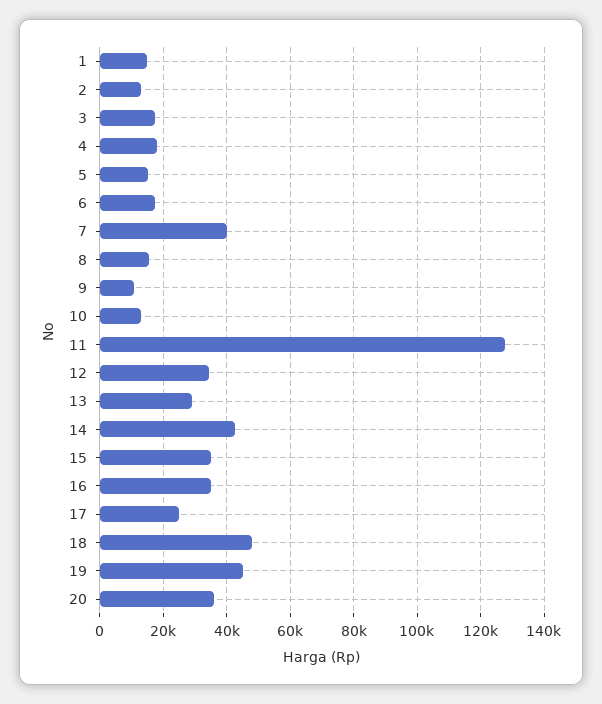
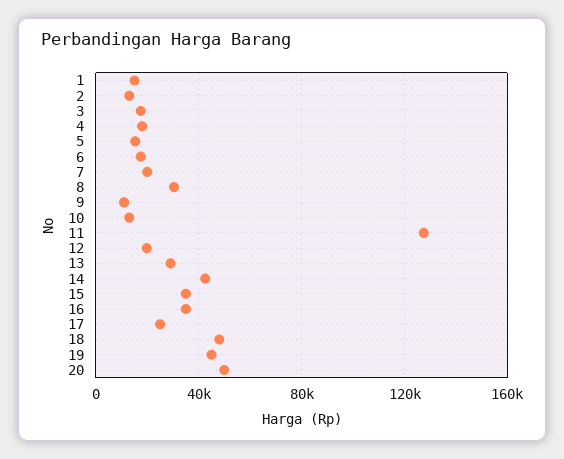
7: 40000 -> 20000
8: 16000 -> 30000
12: 34000 -> 20000
20: 36000 -> 50000

